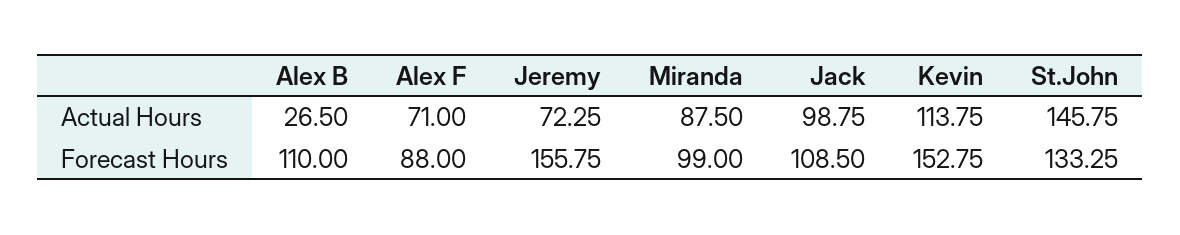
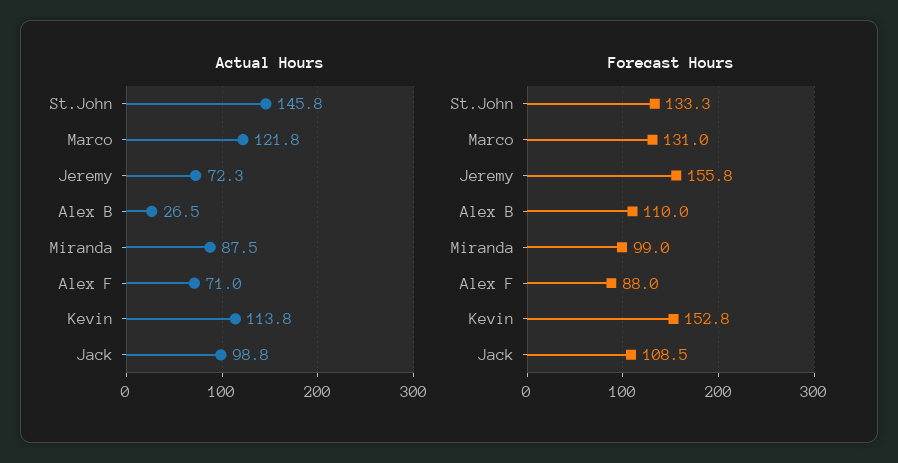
Actual Hours, Marco: none -> 121.8
Forecast Hours, Marco: none -> 131

